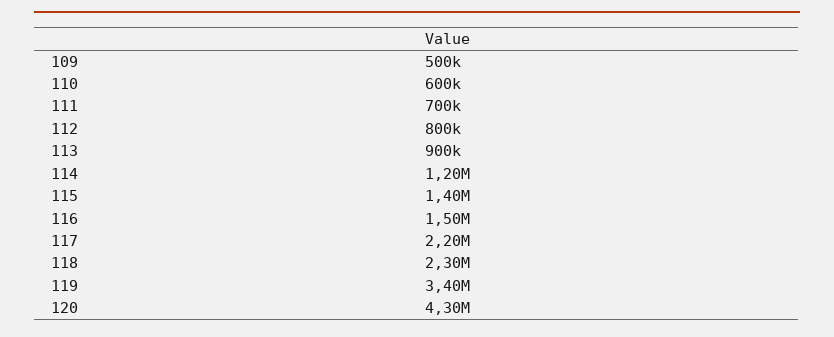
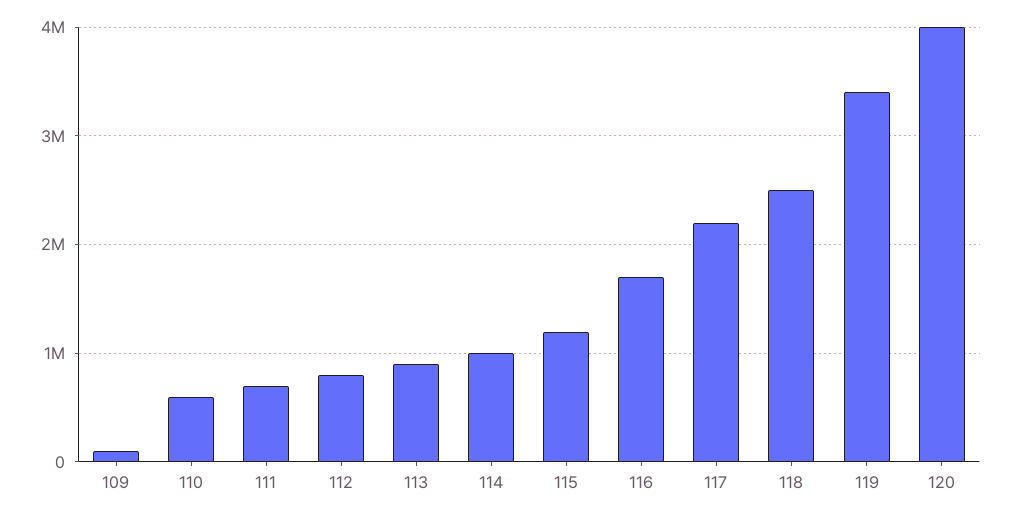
109: 500000 -> 100000
114: 1200000 -> 1000000
115: 1400000 -> 1200000
116: 1500000 -> 1700000
118: 2300000 -> 2500000
120: 4300000 -> 4000000

